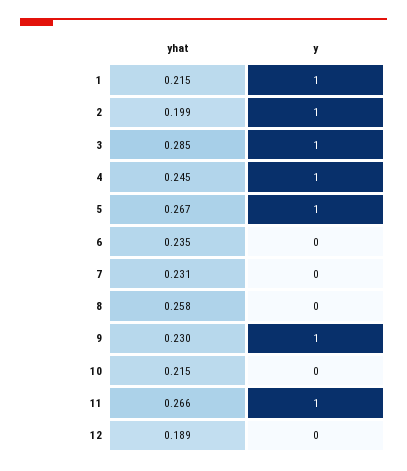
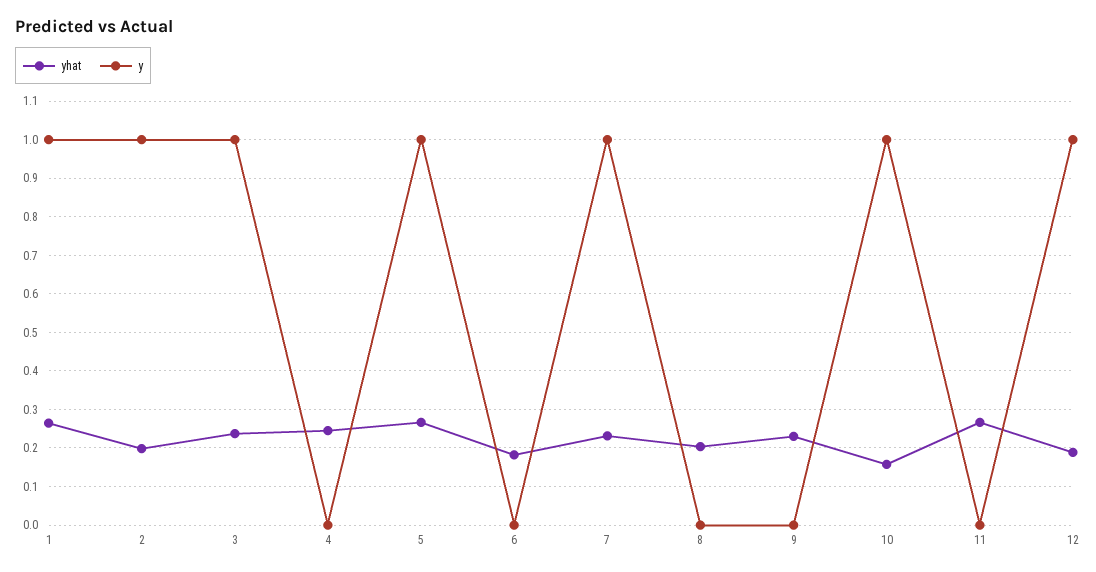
yhat, 1: 0.215 -> 0.26
yhat, 3: 0.285 -> 0.24
y, 4: 1 -> 0
yhat, 6: 0.235 -> 0.18
y, 7: 0 -> 1
yhat, 8: 0.258 -> 0.2
y, 9: 1 -> 0
yhat, 10: 0.215 -> 0.16
y, 10: 0 -> 1
y, 11: 1 -> 0
y, 12: 0 -> 1

